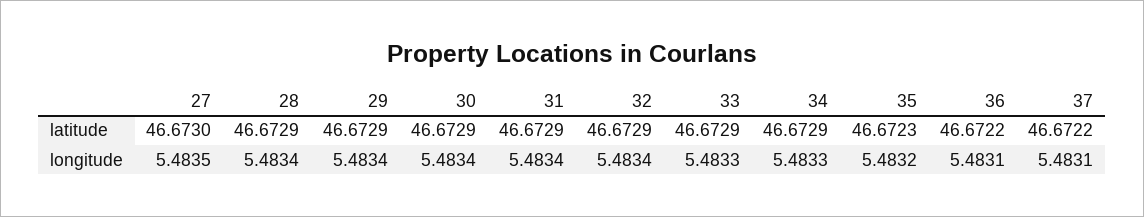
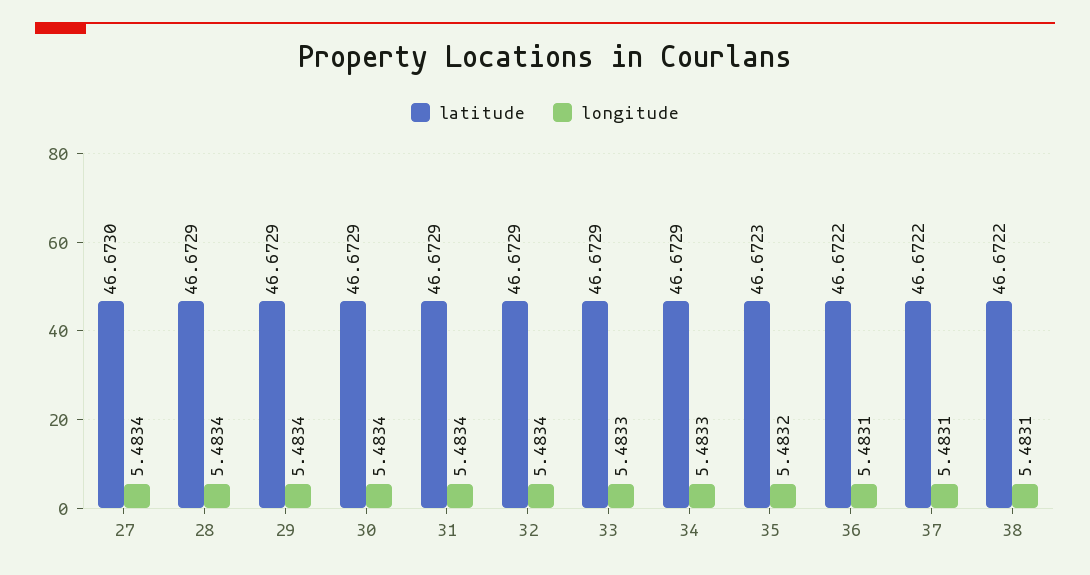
longitude, 27: 5.4835 -> 5.4834
latitude, 38: none -> 46.6722
longitude, 38: none -> 5.4831

